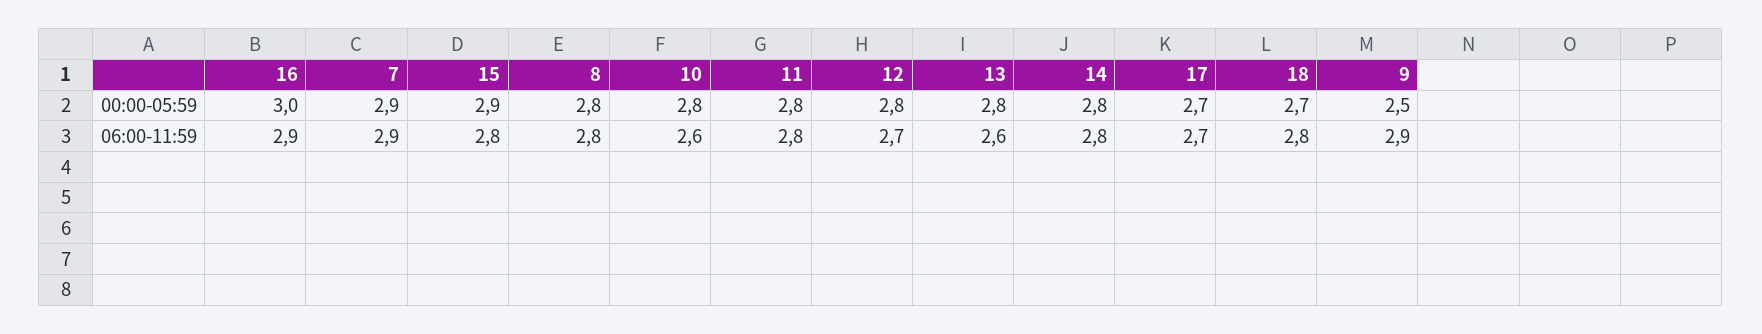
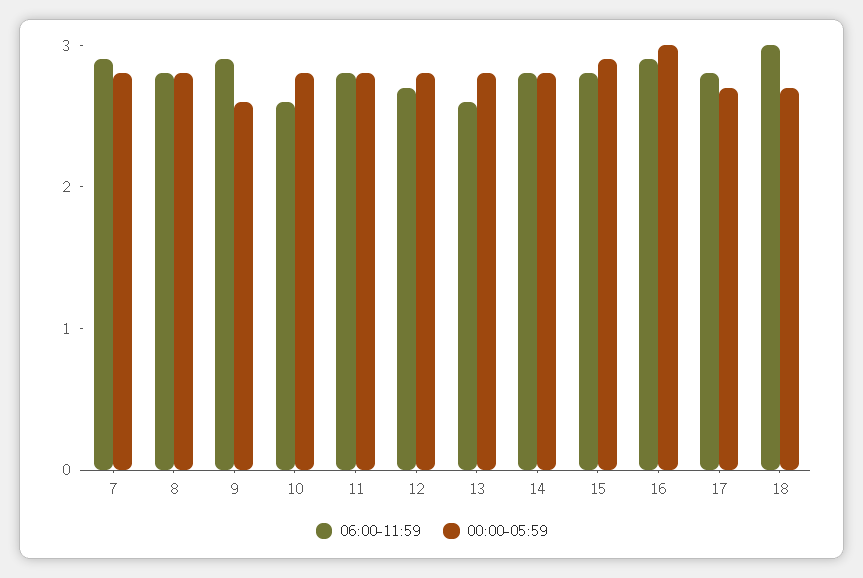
00:00-05:59, 7: 2.9 -> 2.8
00:00-05:59, 9: 2.5 -> 2.6
06:00-11:59, 17: 2.7 -> 2.8
06:00-11:59, 18: 2.8 -> 3

